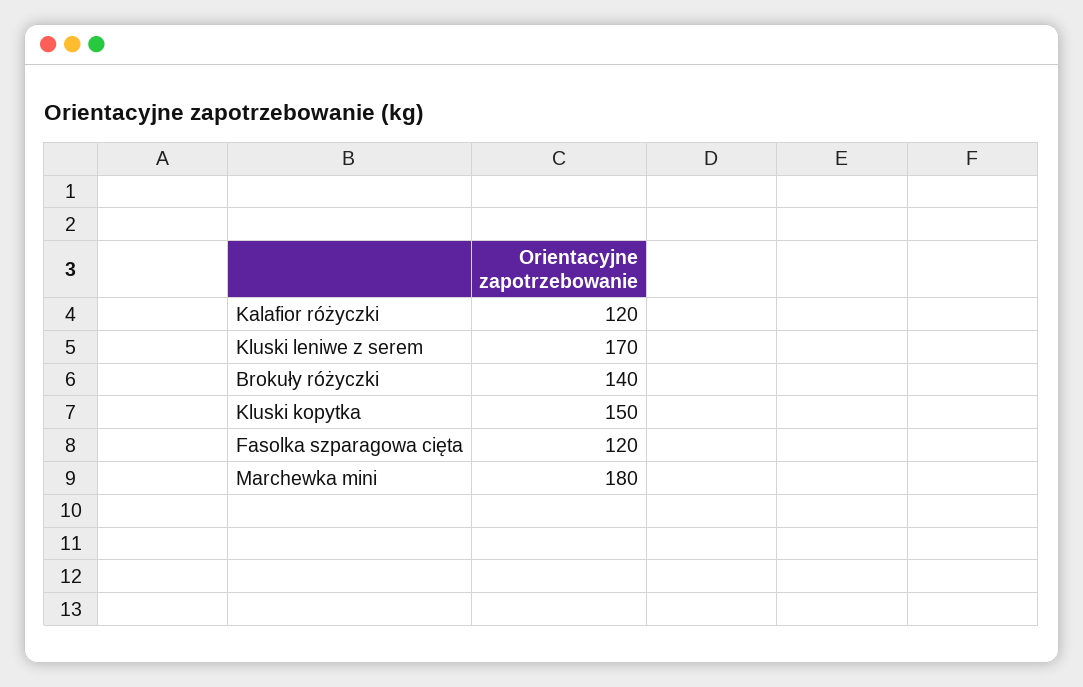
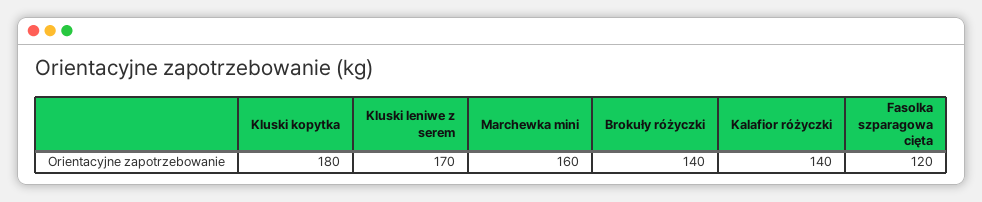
Kalafior różyczki: 120 -> 140
Kluski kopytka: 150 -> 180
Marchewka mini: 180 -> 160

